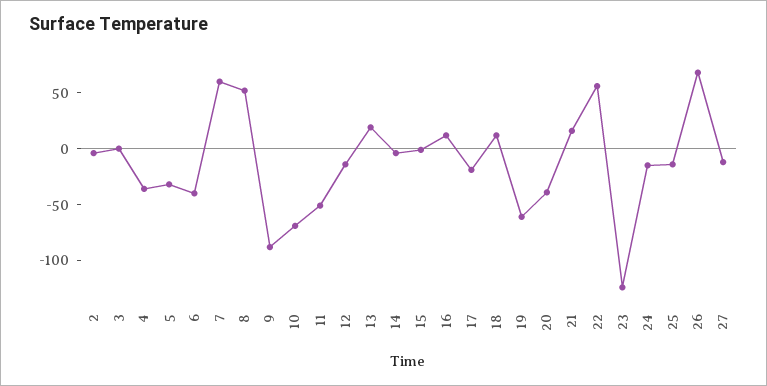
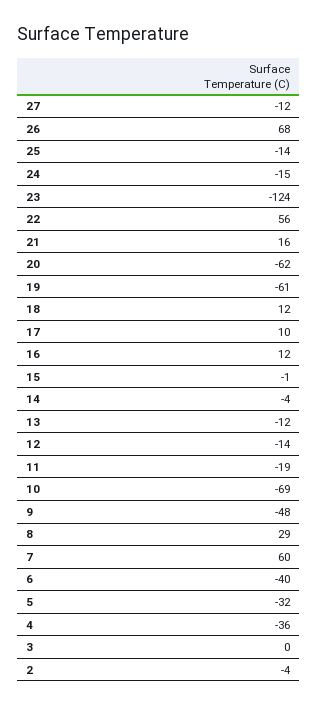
8: 50 -> 29
9: -90 -> -48
11: -50 -> -19
13: 20 -> -12
17: -20 -> 10
20: -40 -> -62

